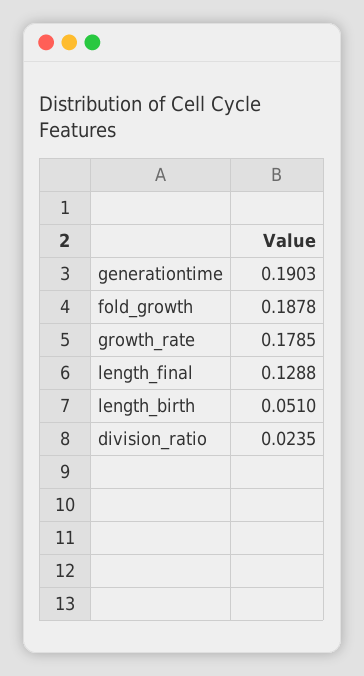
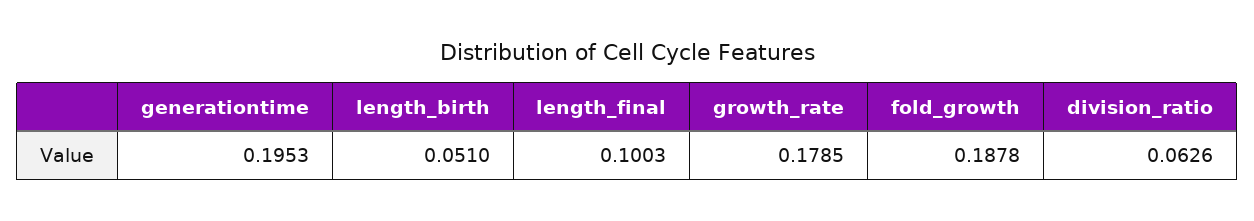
generationtime: 0.1903 -> 0.1953
length_final: 0.1288 -> 0.1003
division_ratio: 0.0235 -> 0.0626

